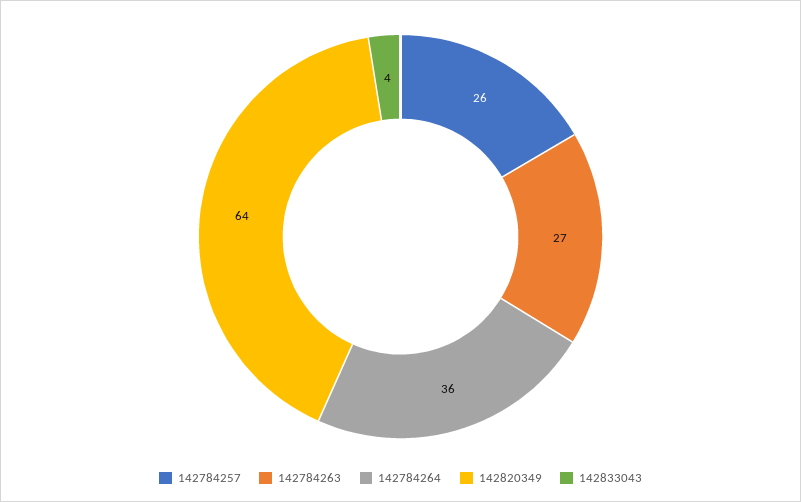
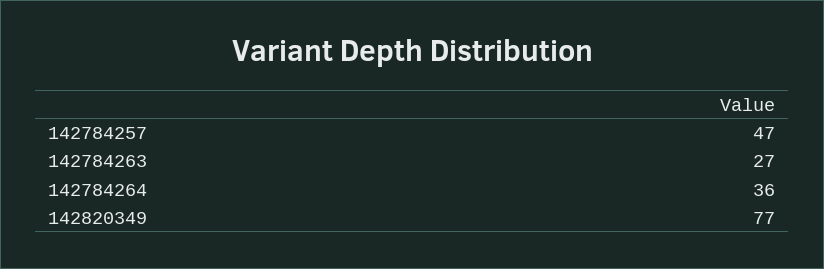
142784257: 26 -> 47
142820349: 64 -> 77
142833043: 4 -> none

